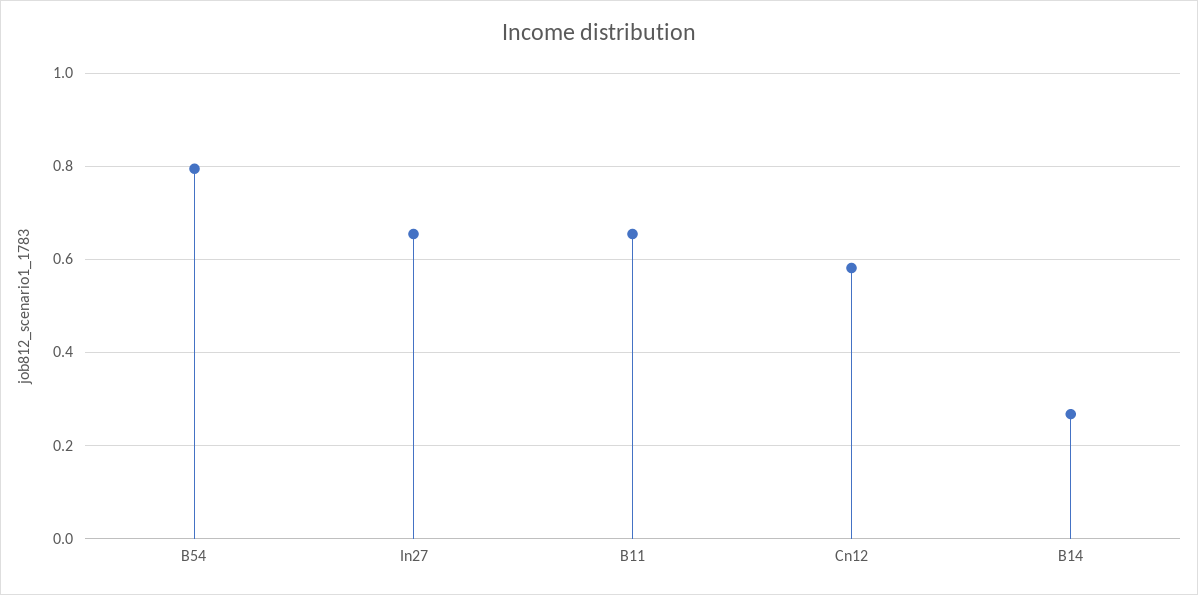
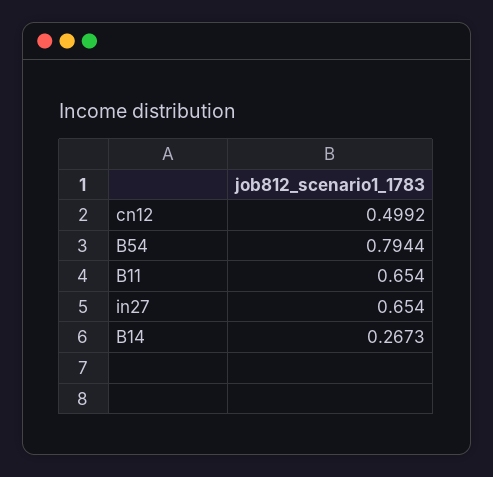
Cn12: 0.58 -> 0.4992

